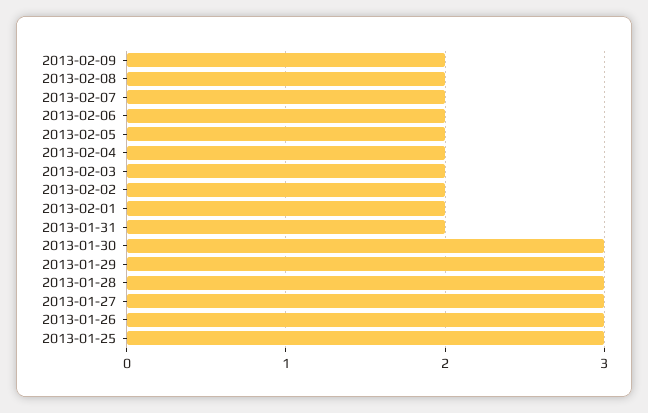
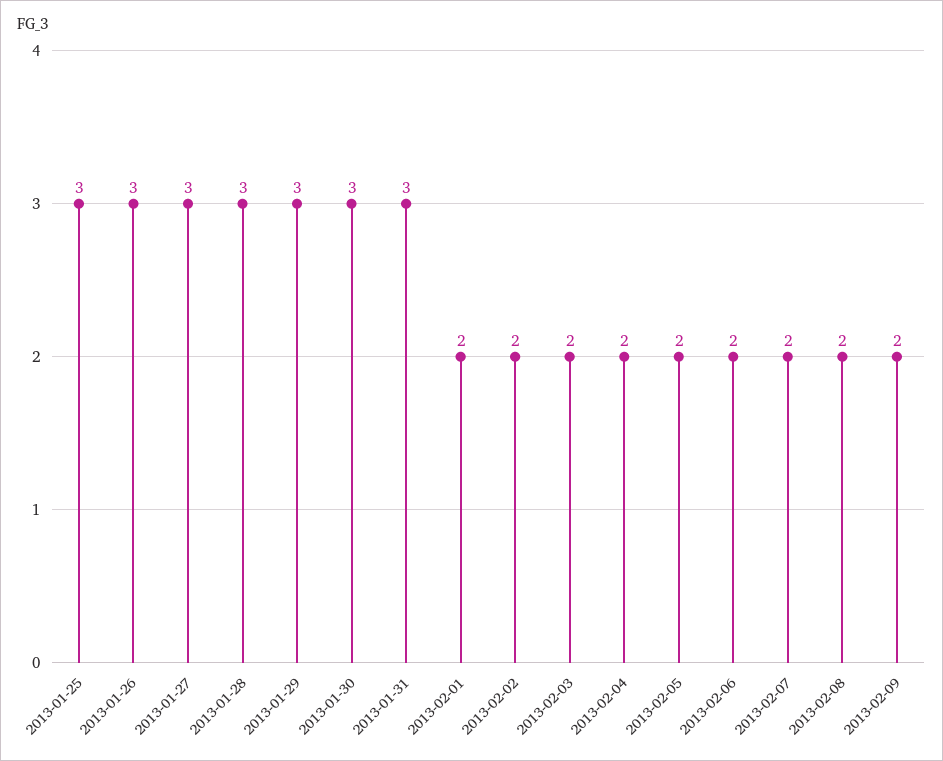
2013-01-31: 2 -> 3

